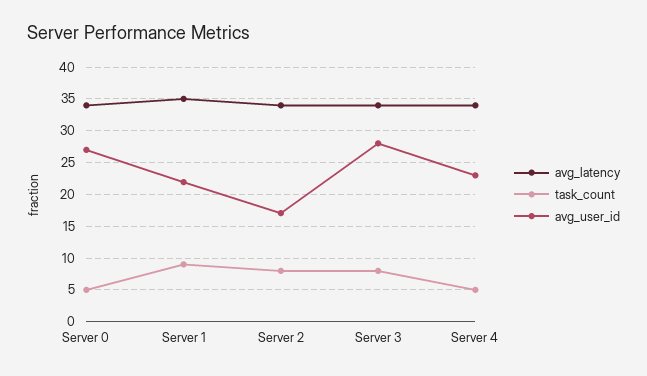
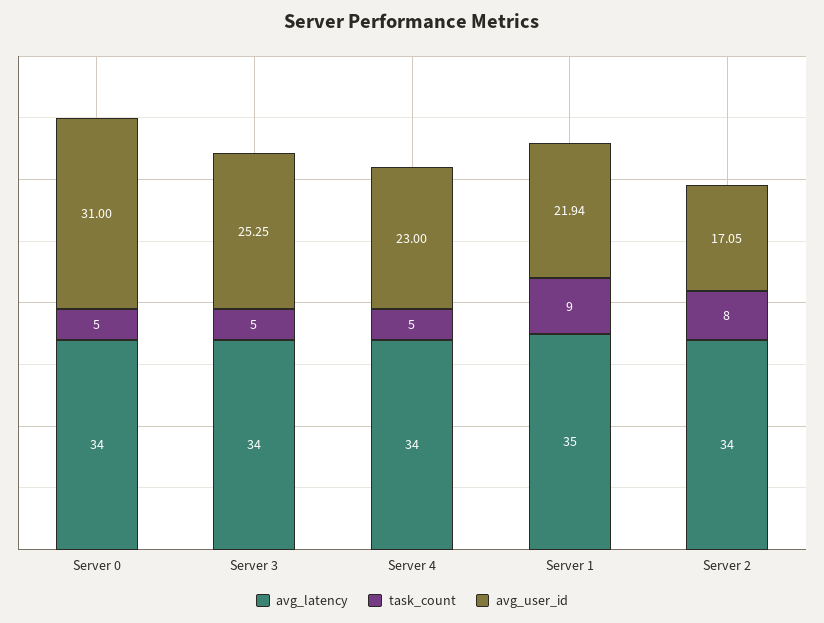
avg_user_id, Server 0: 27 -> 31
task_count, Server 3: 8 -> 5
avg_user_id, Server 3: 28 -> 25.25

